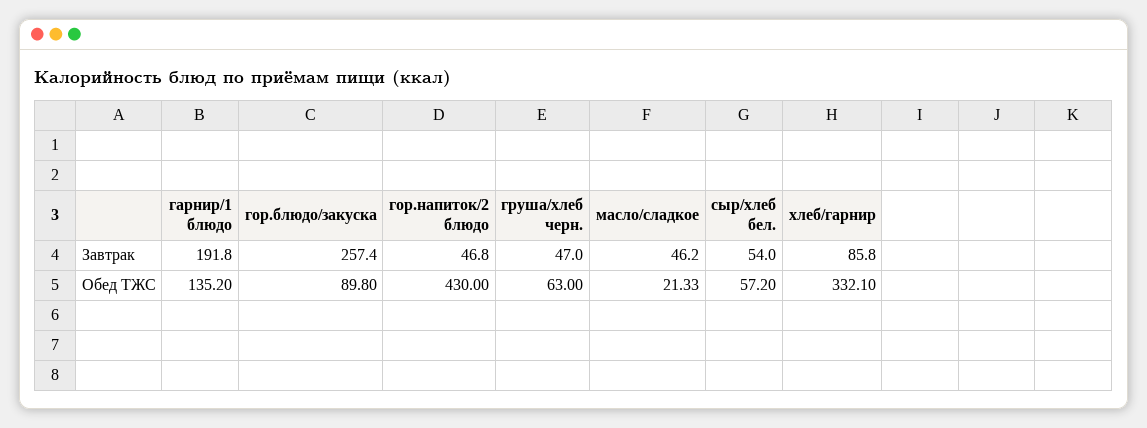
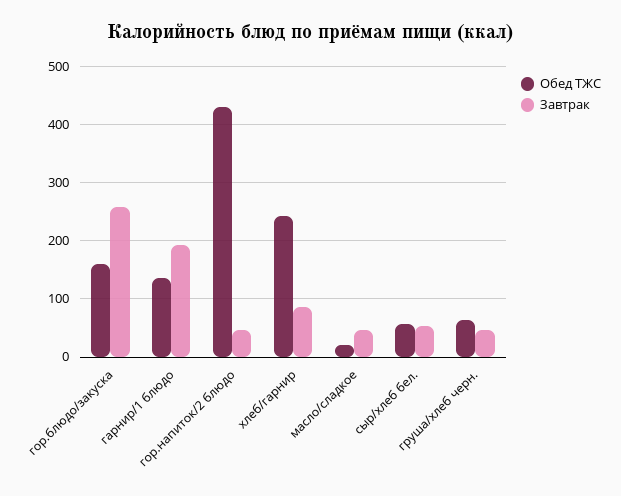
Обед ТЖС, гор.блюдо/закуска: 89.8 -> 160
Обед ТЖС, хлеб/гарнир: 332.1 -> 240

